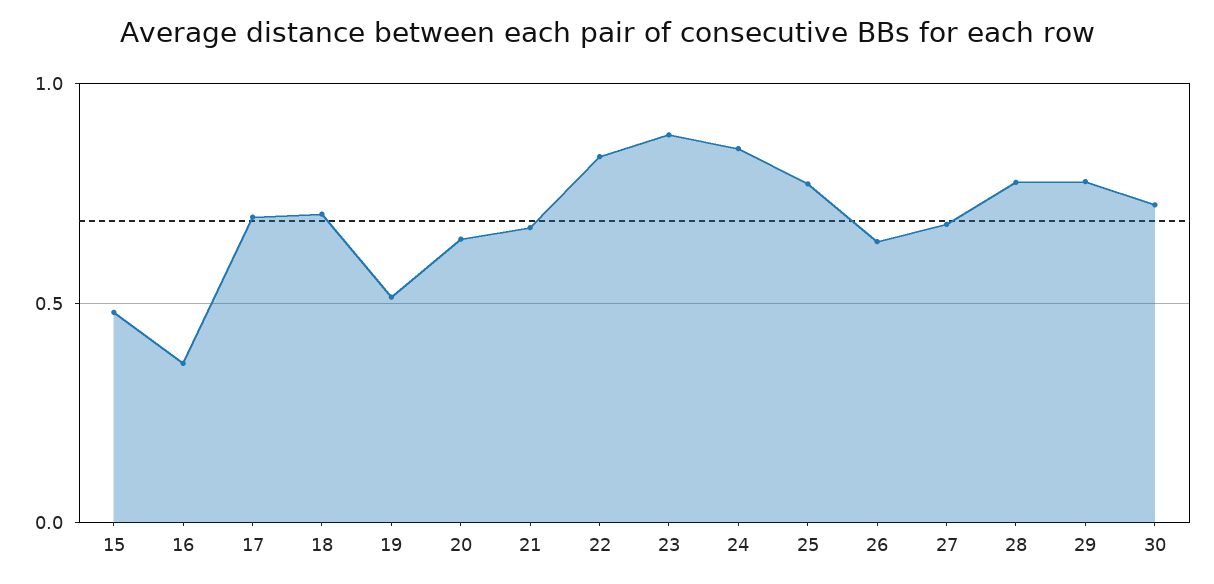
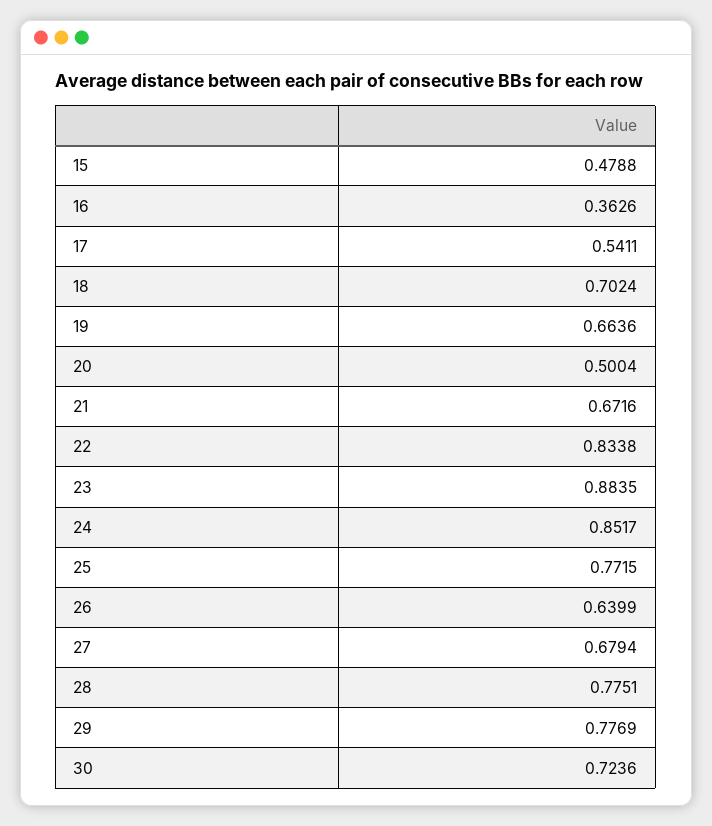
17: 0.7 -> 0.5411
19: 0.5 -> 0.6636
20: 0.65 -> 0.5004

